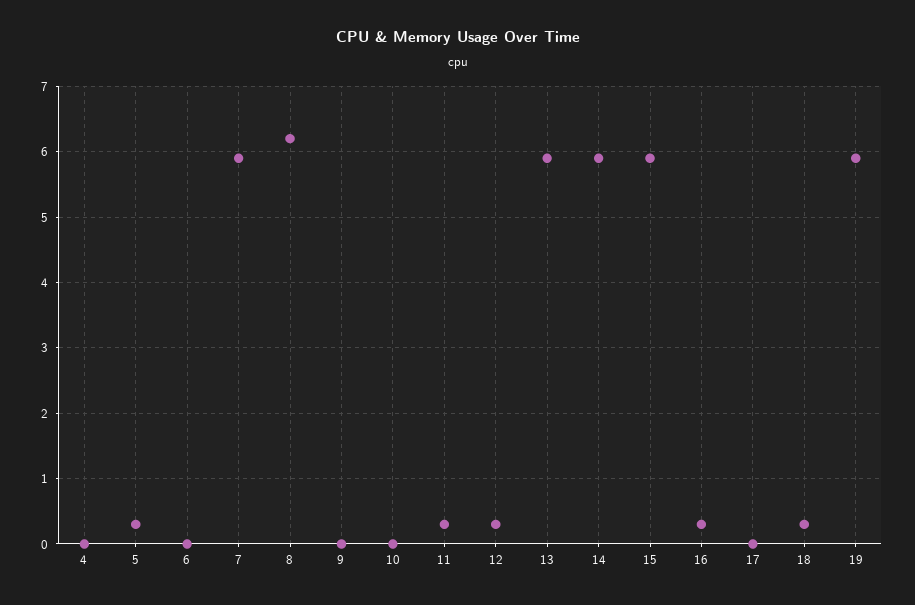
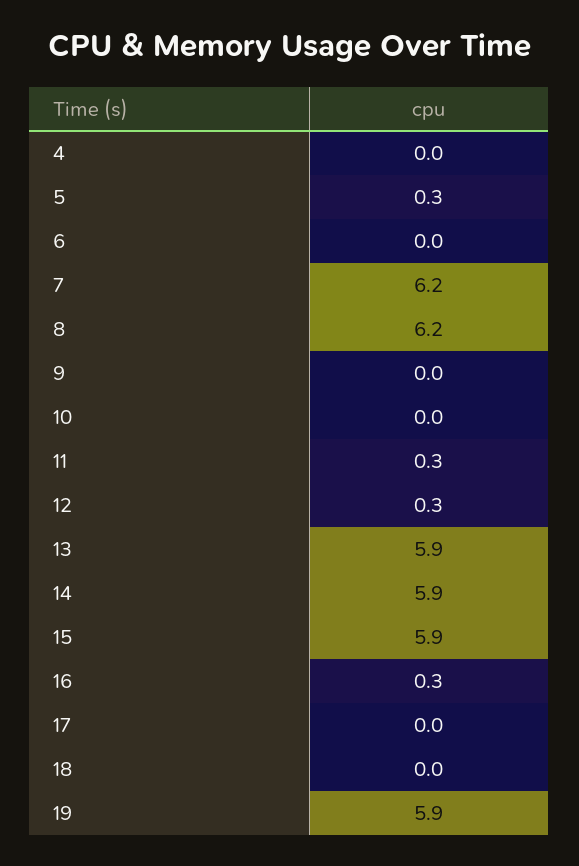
7: 5.9 -> 6.2
18: 0.3 -> 0

